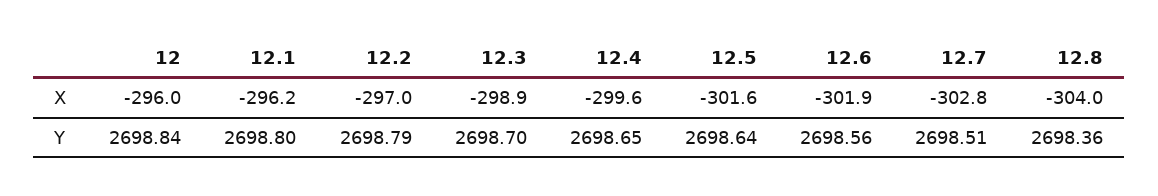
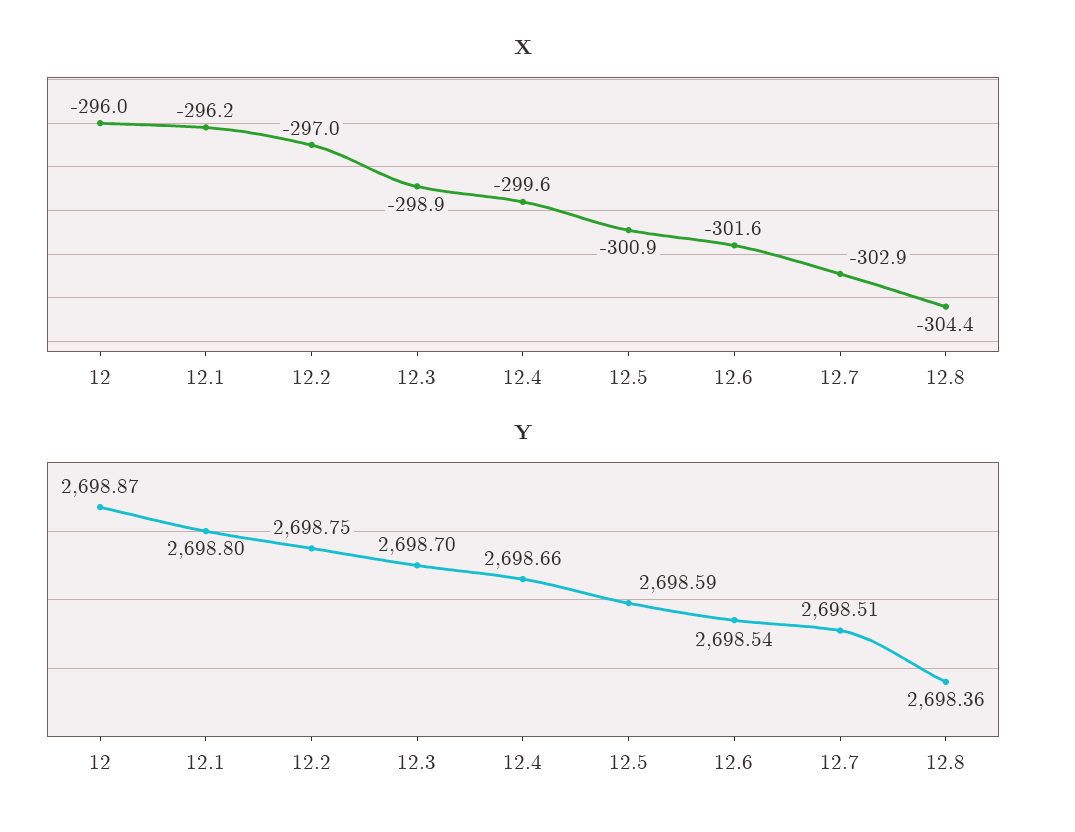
X, 12.5: -301.6 -> -300.9
X, 12.6: -301.9 -> -301.6
X, 12.7: -302.8 -> -302.9
X, 12.8: -304 -> -304.4
Y, 12: 2698.84 -> 2698.87
Y, 12.2: 2698.79 -> 2698.75
Y, 12.4: 2698.65 -> 2698.66
Y, 12.5: 2698.64 -> 2698.59
Y, 12.6: 2698.56 -> 2698.54

